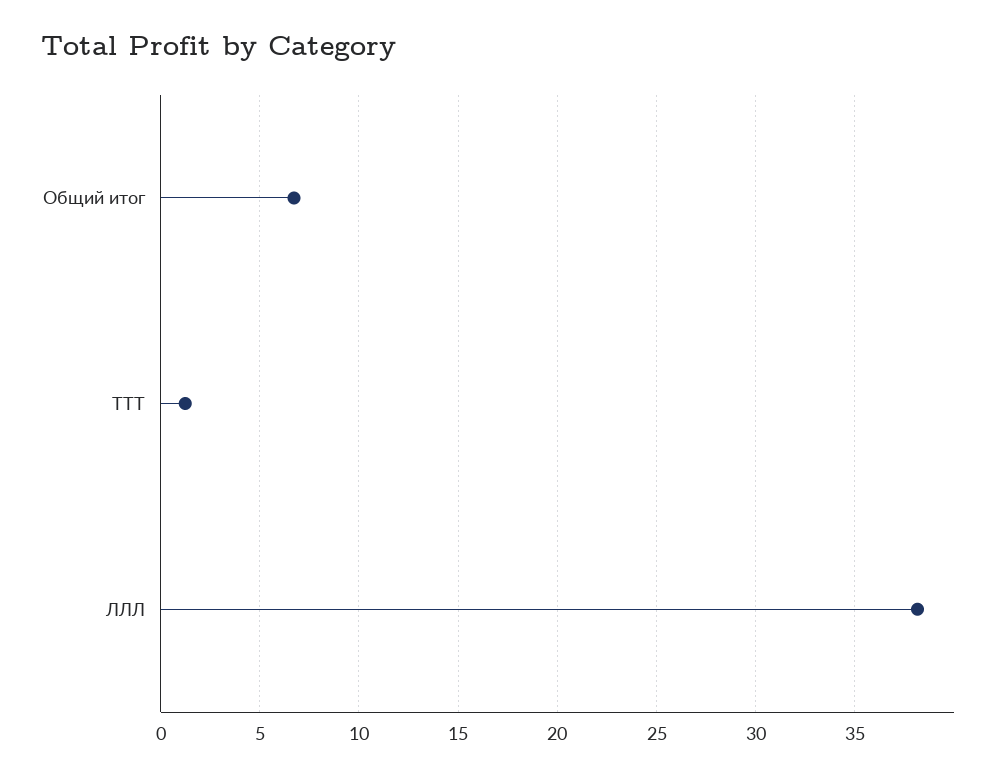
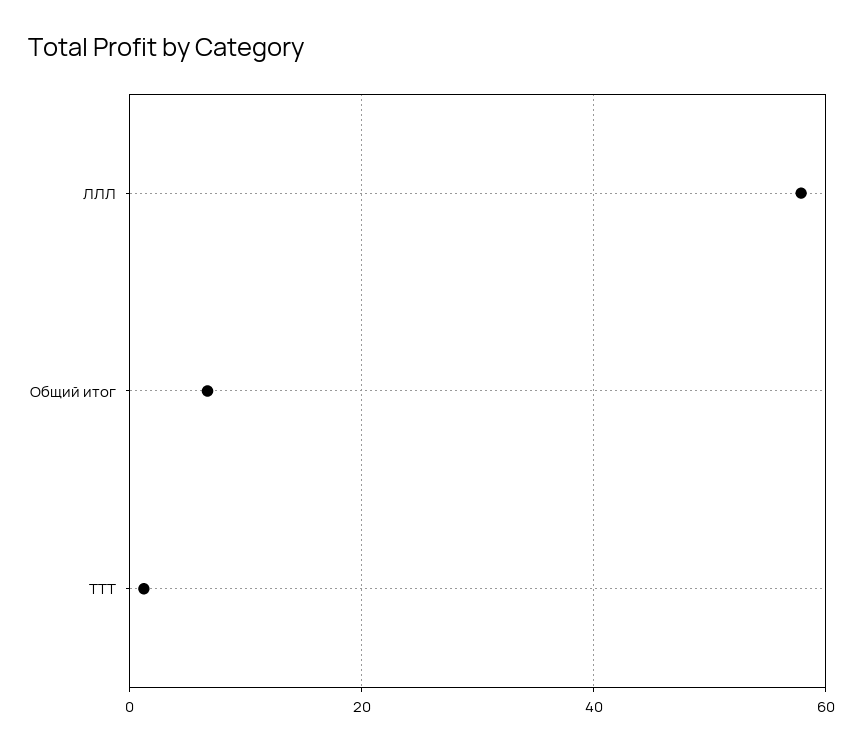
ЛЛЛ: 38 -> 58

